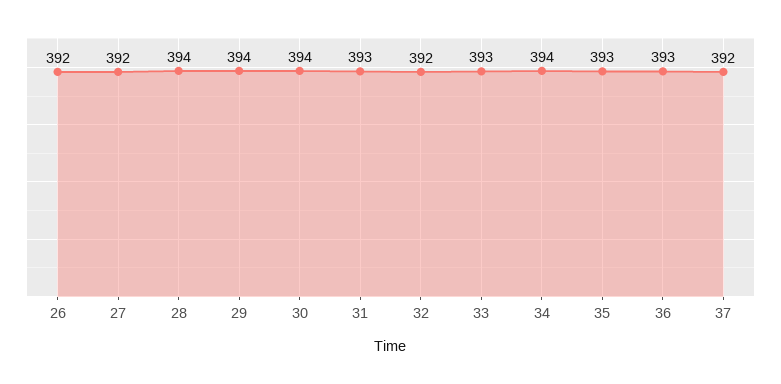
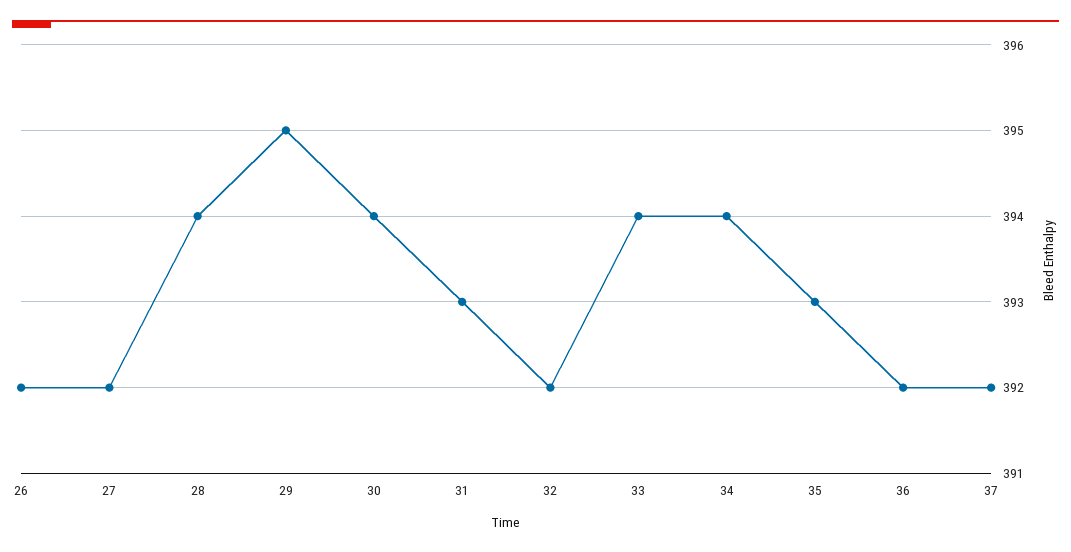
29: 394 -> 395
33: 393 -> 394
36: 393 -> 392

